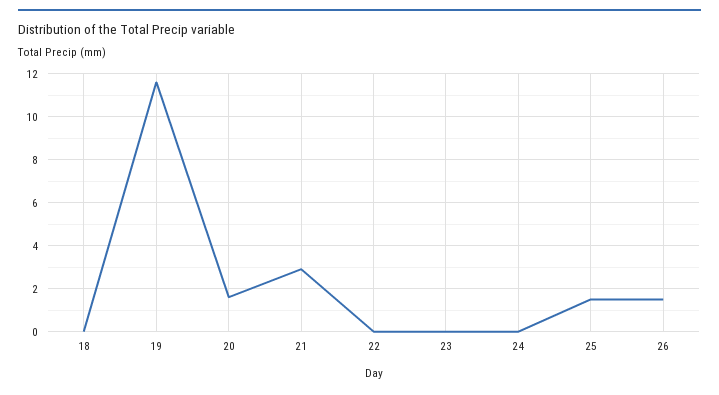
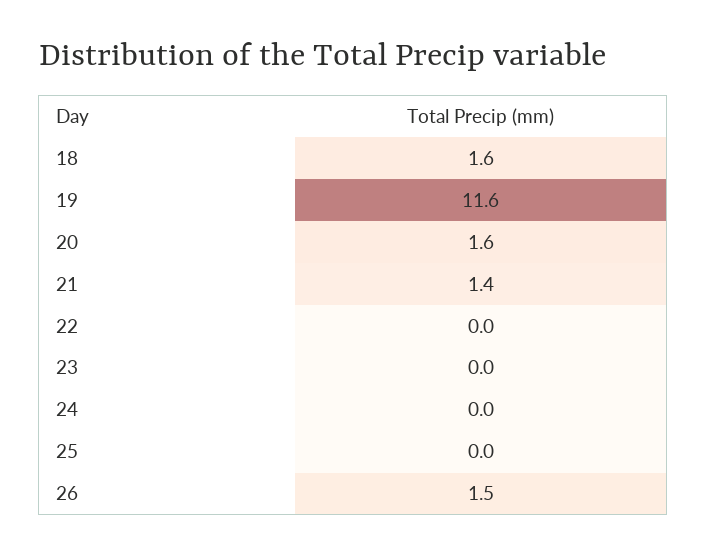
18: 0 -> 1.6
21: 3 -> 1.4
25: 1.5 -> 0

